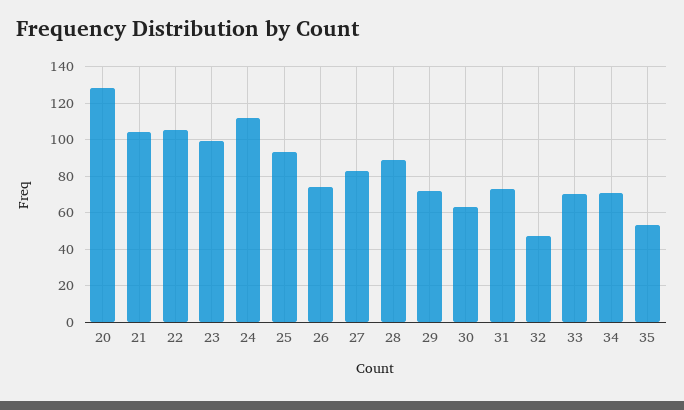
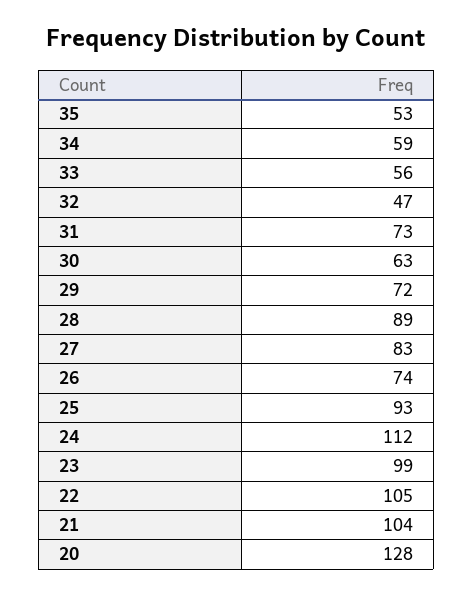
33: 70 -> 56
34: 70 -> 59

